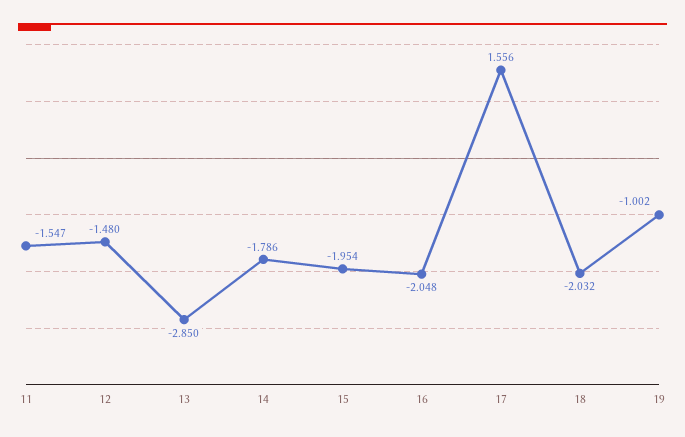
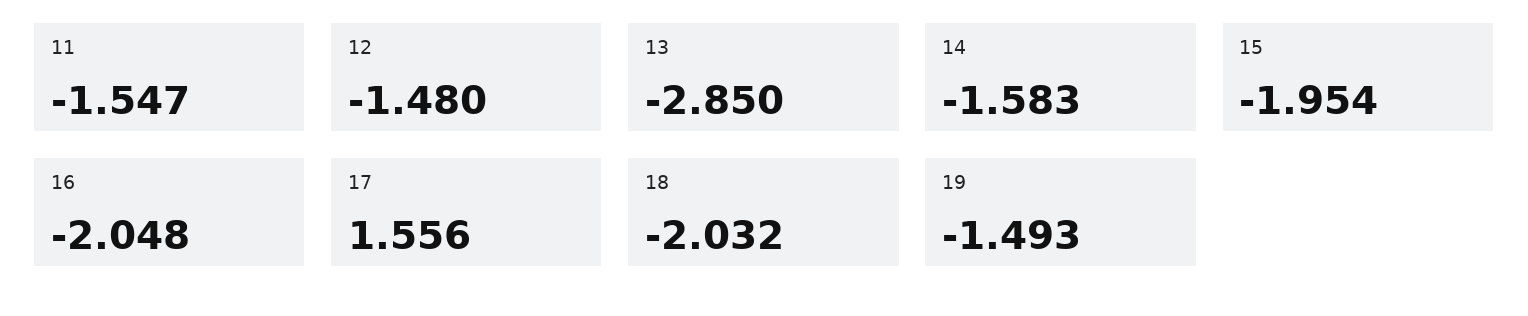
14: -1.786 -> -1.583
19: -1.002 -> -1.493

